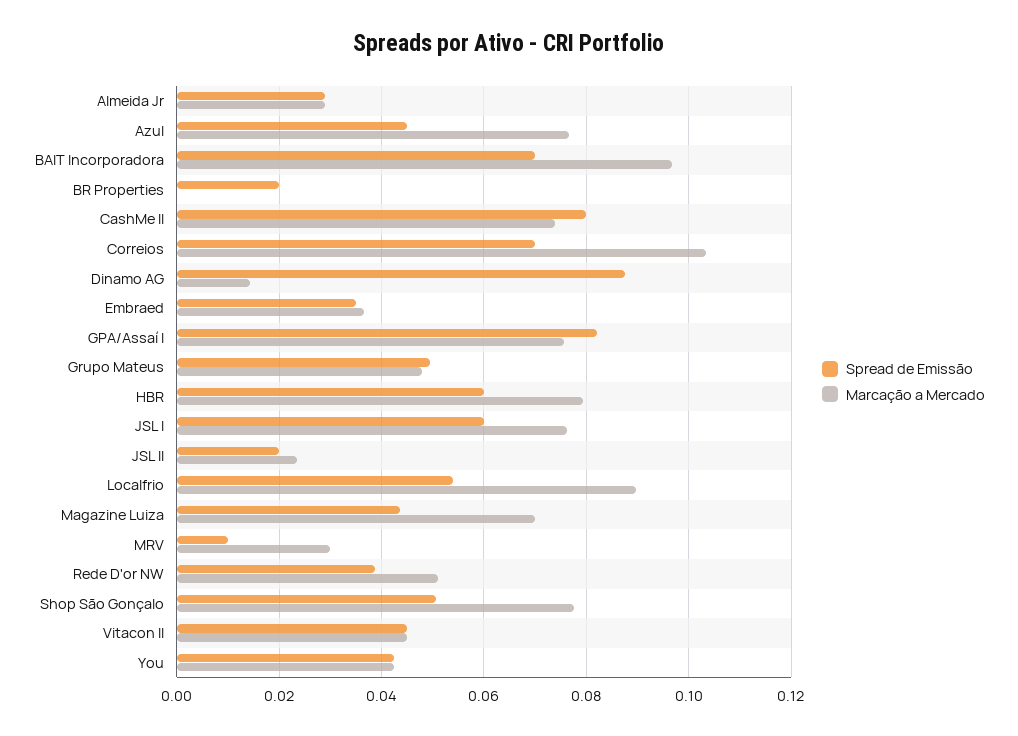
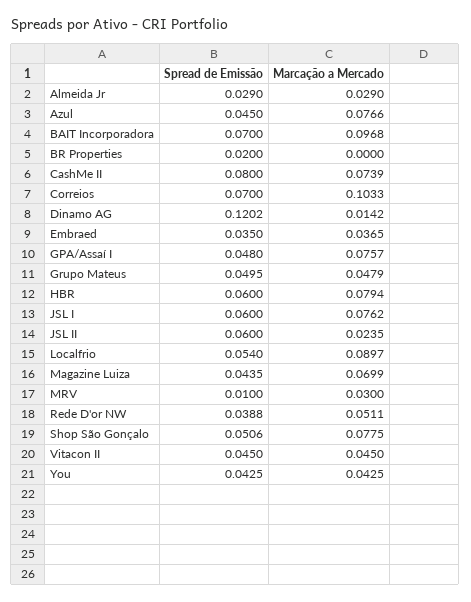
Spread de Emissão, Dinamo AG: 0.088 -> 0.1202
Spread de Emissão, GPA/Assaí I: 0.082 -> 0.048
Spread de Emissão, JSL II: 0.02 -> 0.06

